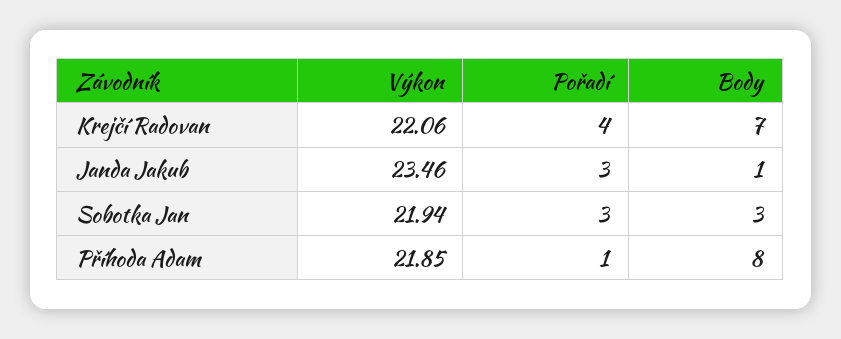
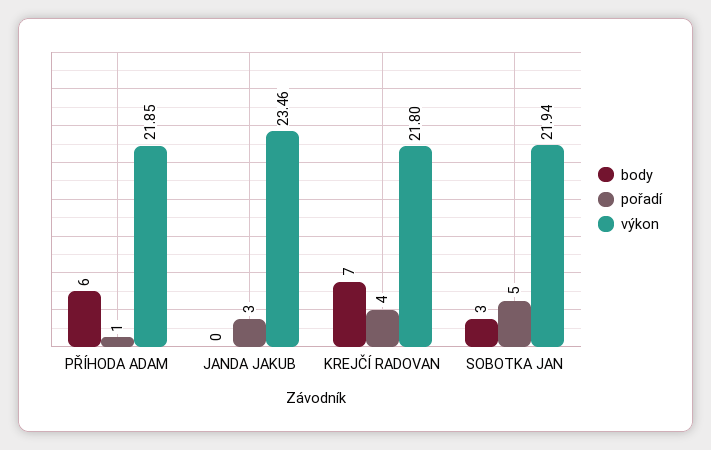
Výkon, Krejčí Radovan: 22.06 -> 21.8
Body, Janda Jakub: 1 -> 0
Pořadí, Sobotka Jan: 3 -> 5
Body, Příhoda Adam: 8 -> 6

